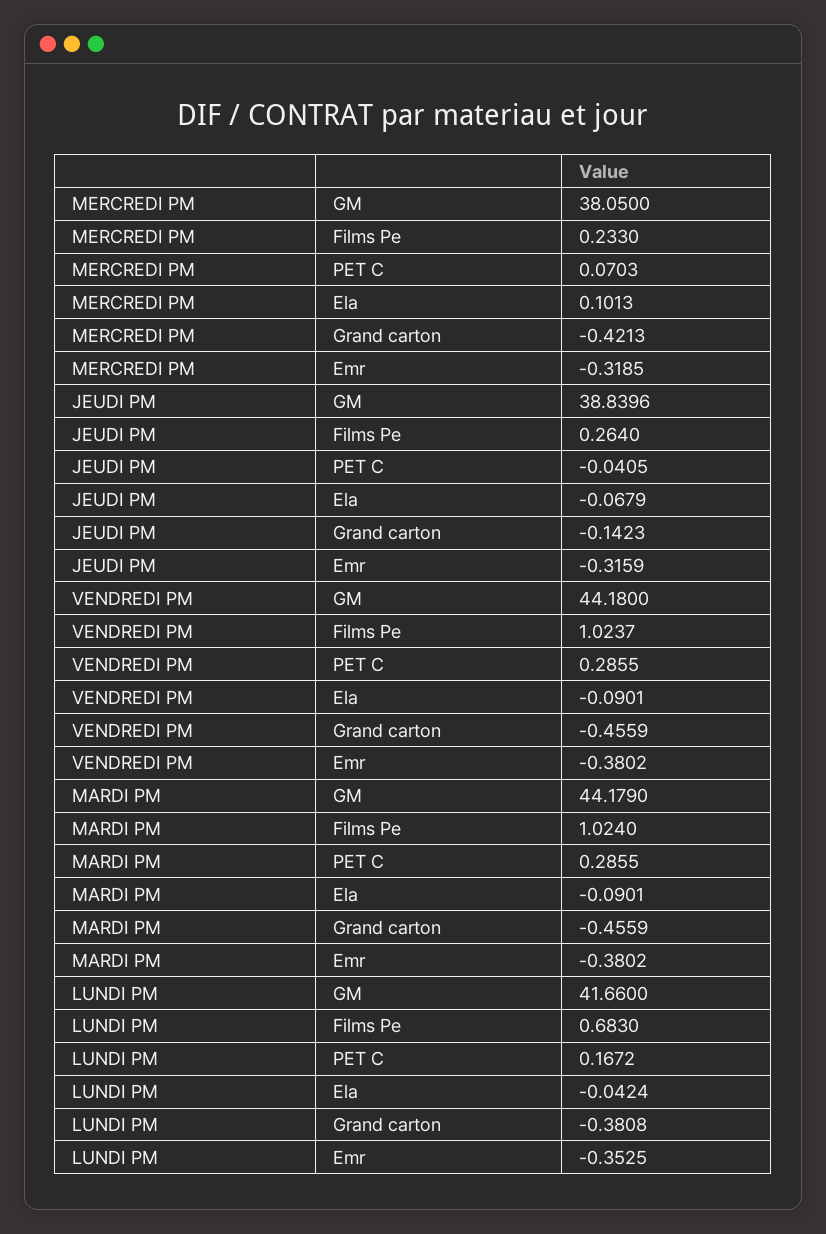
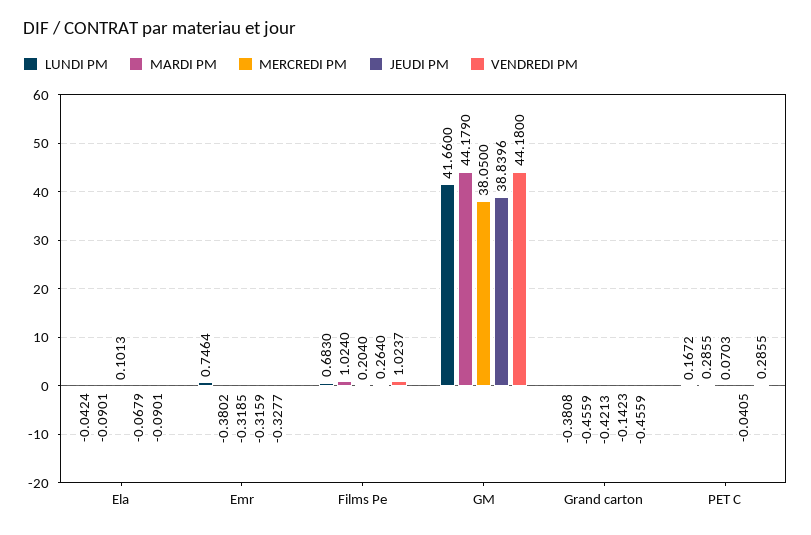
MERCREDI PM, Films Pe: 0.233 -> 0.204
VENDREDI PM, Emr: -0.3802 -> -0.3277
LUNDI PM, Emr: -0.3525 -> 0.7464

